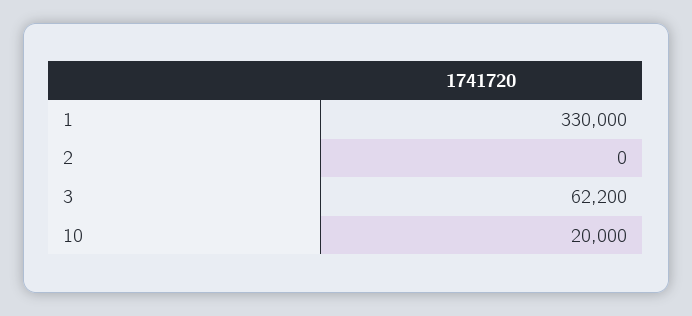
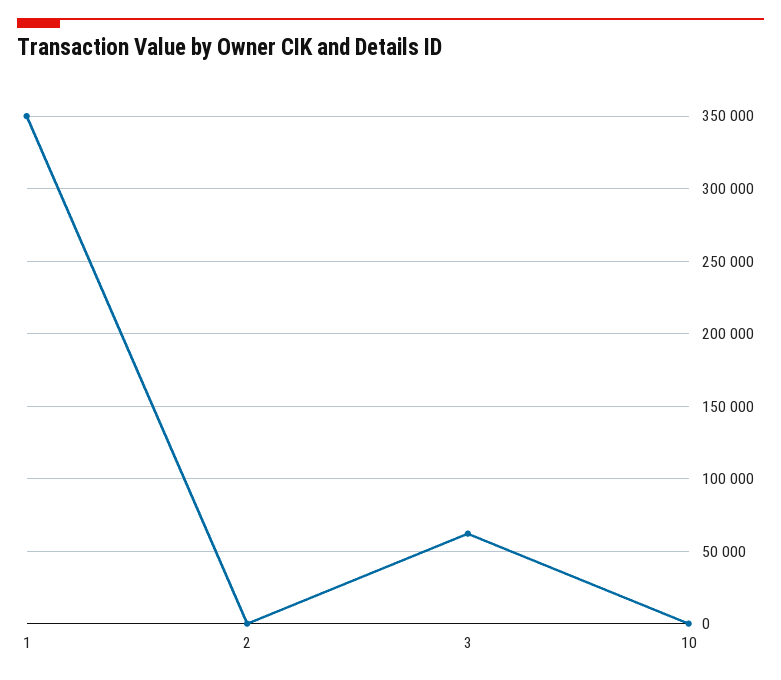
1: 330000 -> 350000
10: 20000 -> 0

